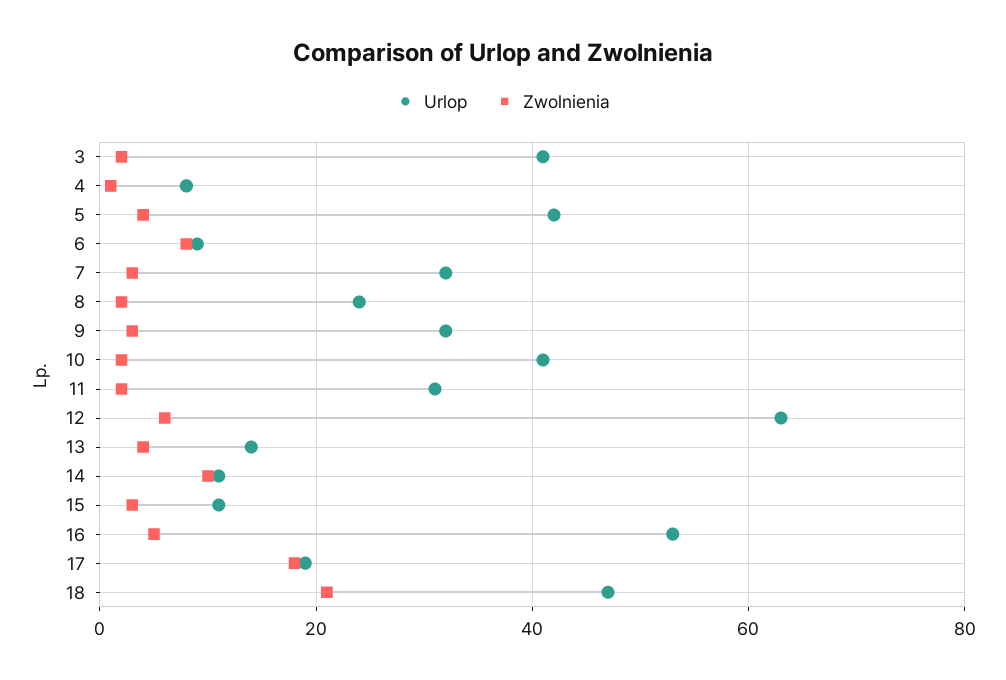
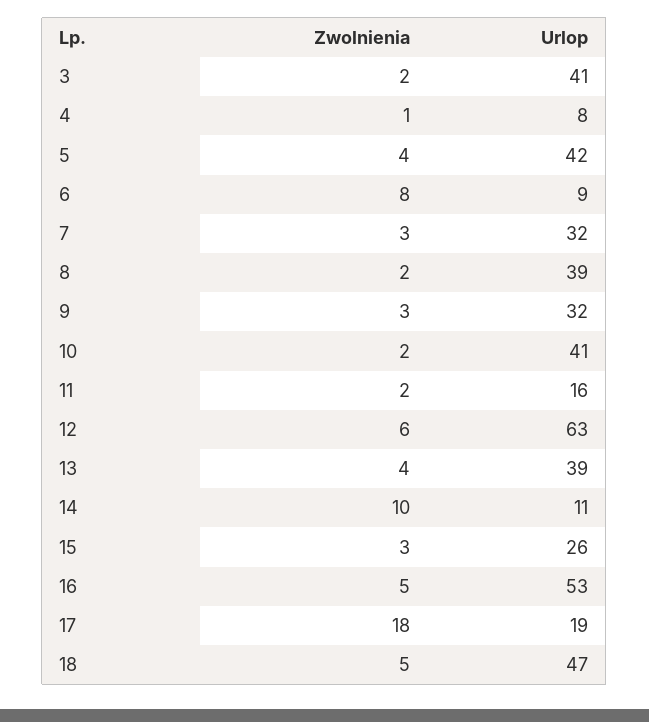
Urlop, 8: 25 -> 39
Urlop, 11: 30 -> 16
Urlop, 13: 15 -> 39
Urlop, 15: 10 -> 26
Zwolnienia, 18: 20 -> 5

